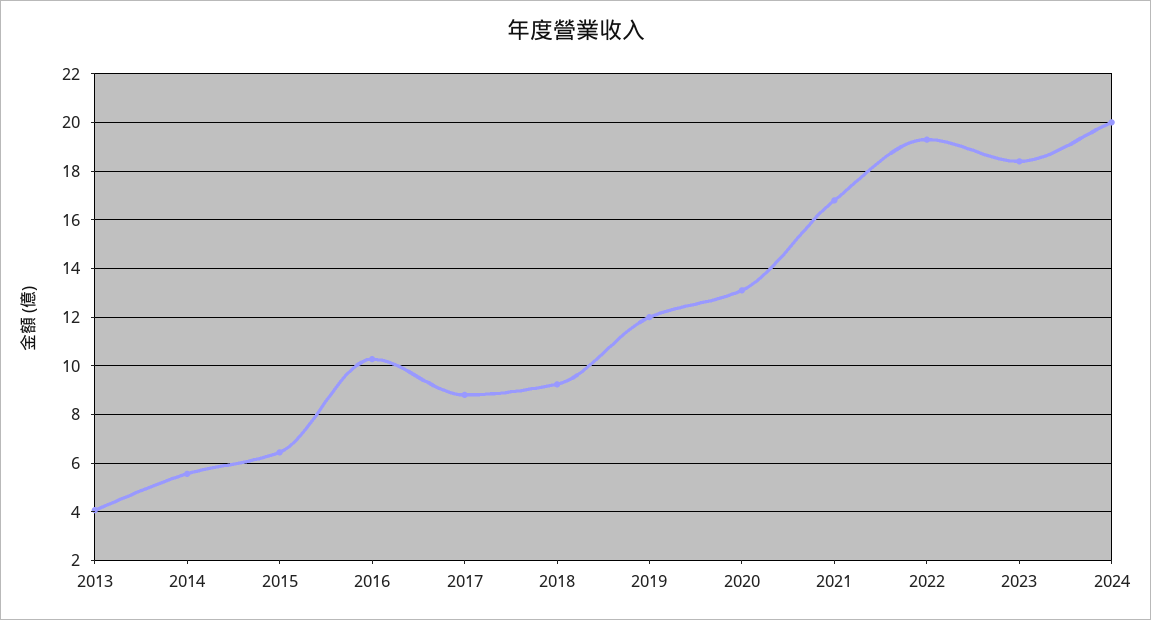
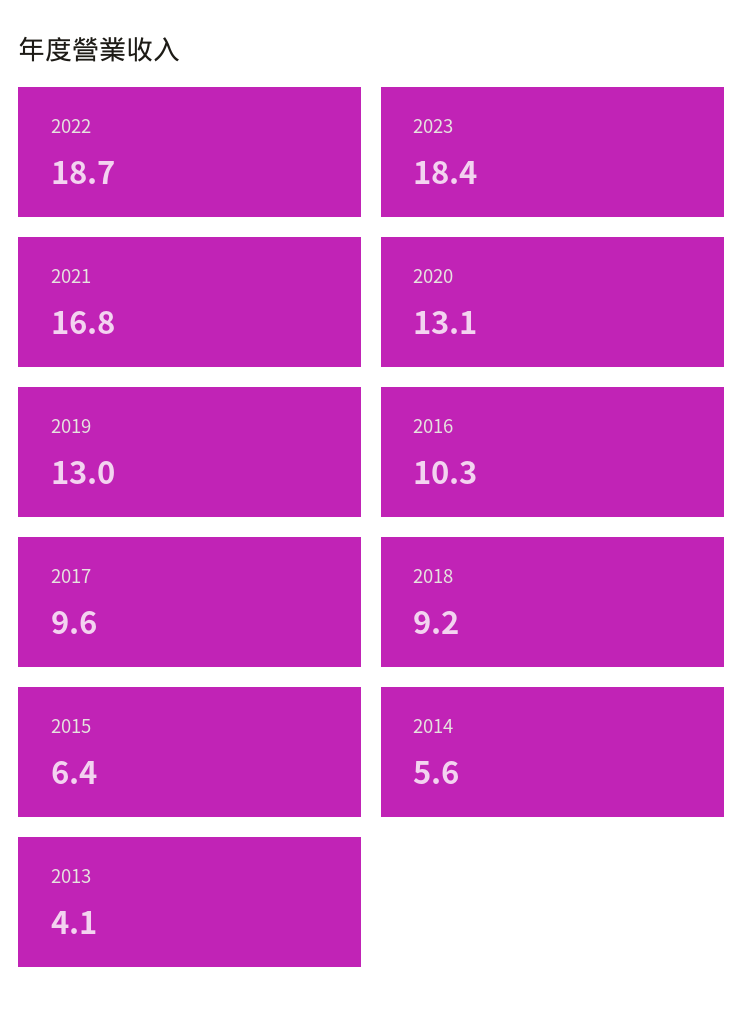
2017: 8.75 -> 9.6
2019: 12 -> 13
2022: 19.25 -> 18.7
2024: 20 -> none

